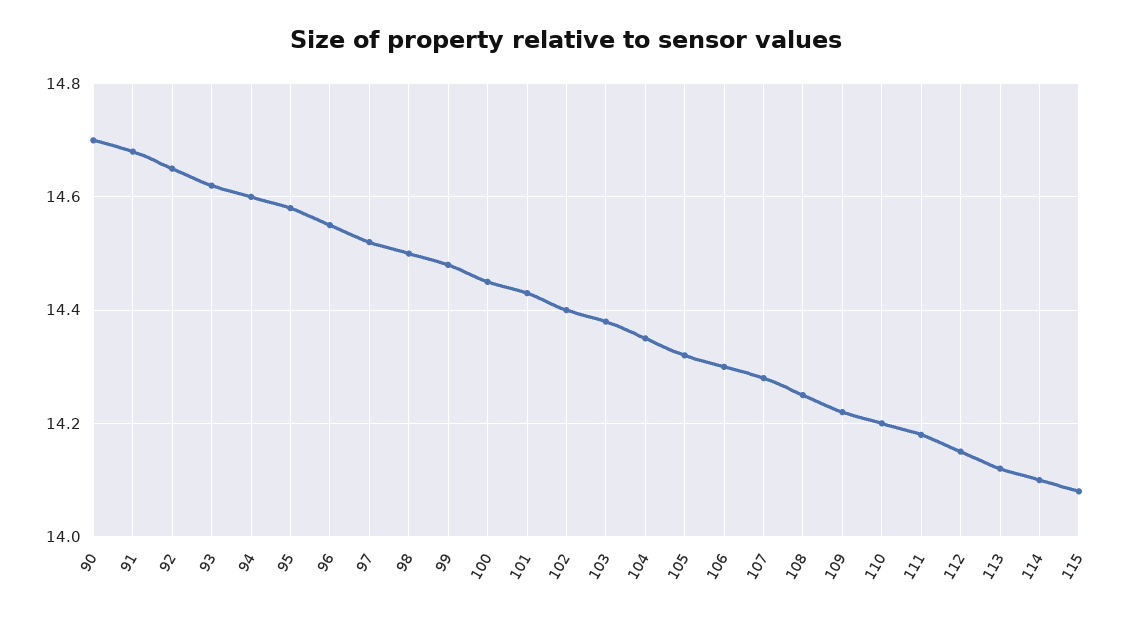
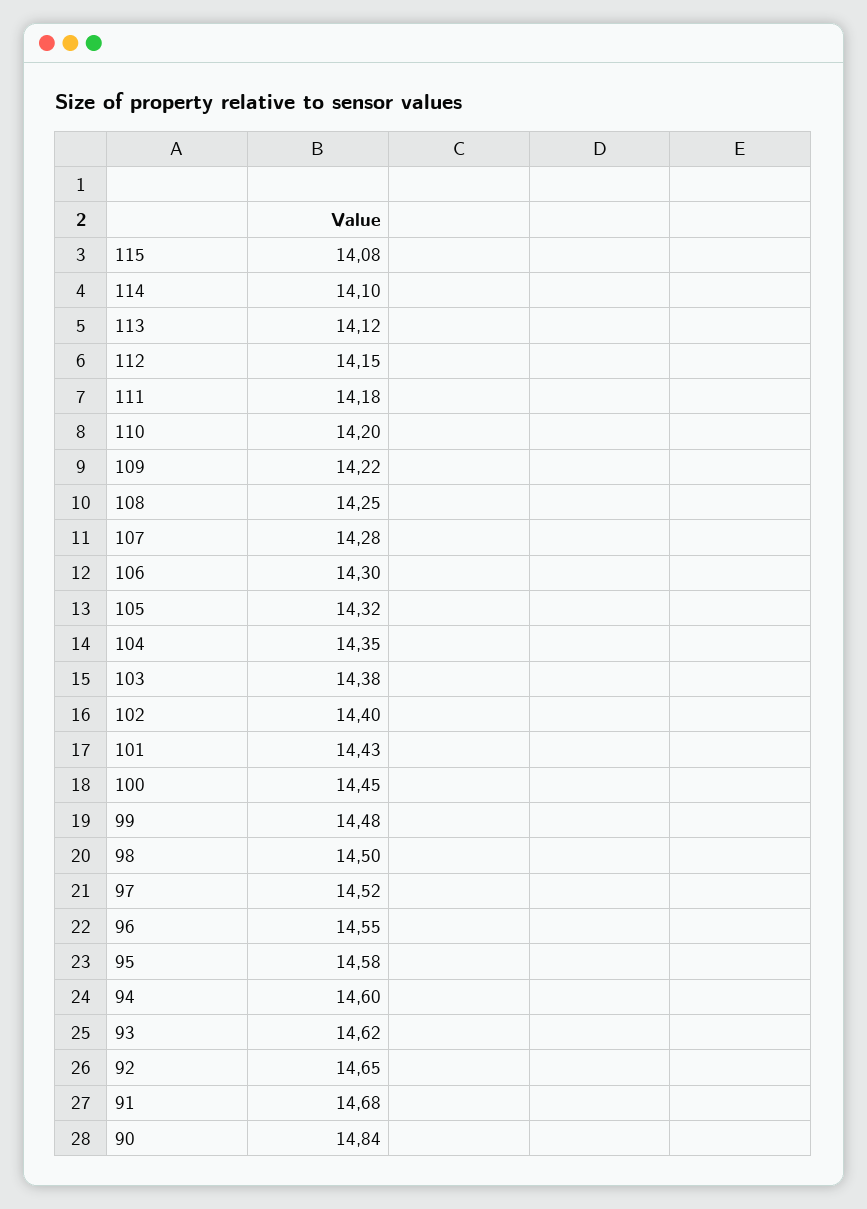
90: 14.7 -> 14.84

